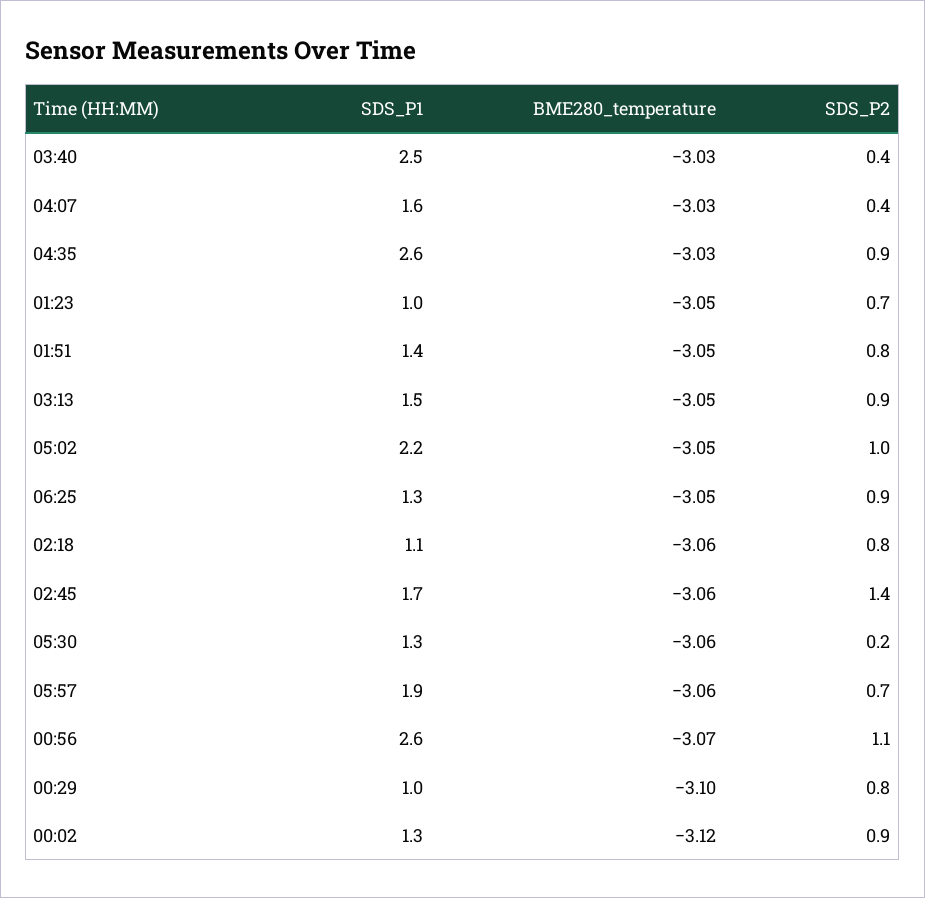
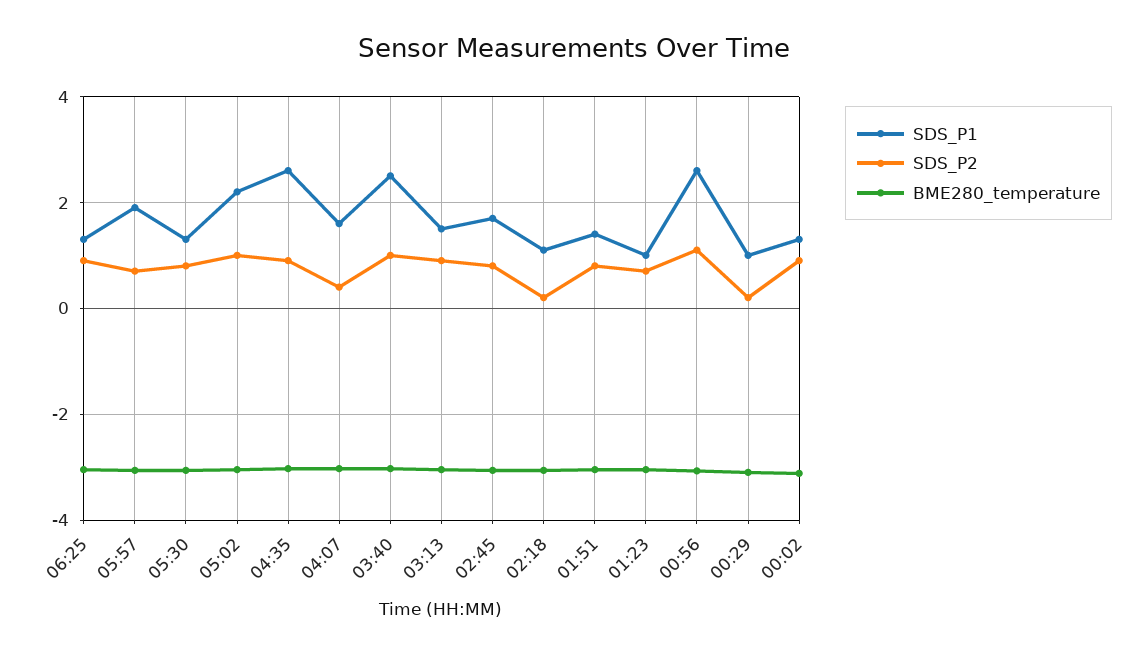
SDS_P2, 03:40: 0.4 -> 1
SDS_P2, 02:18: 0.8 -> 0.2
SDS_P2, 02:45: 1.4 -> 0.8
SDS_P2, 05:30: 0.2 -> 0.8
SDS_P2, 00:29: 0.8 -> 0.2

